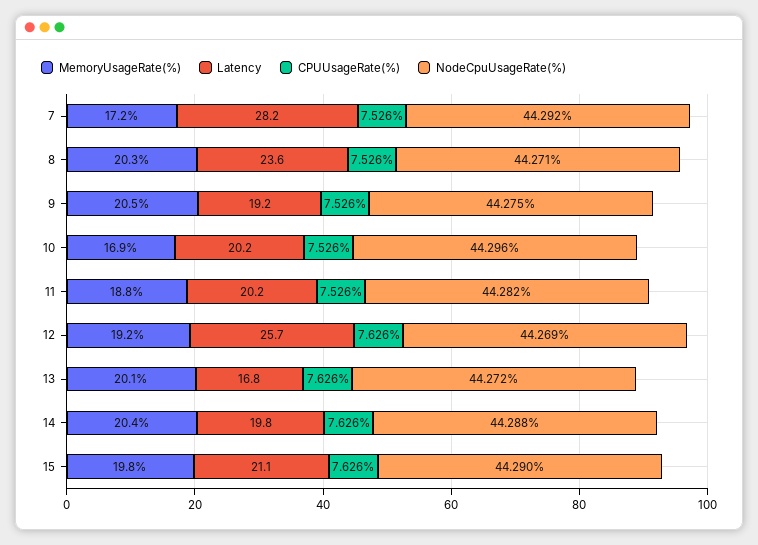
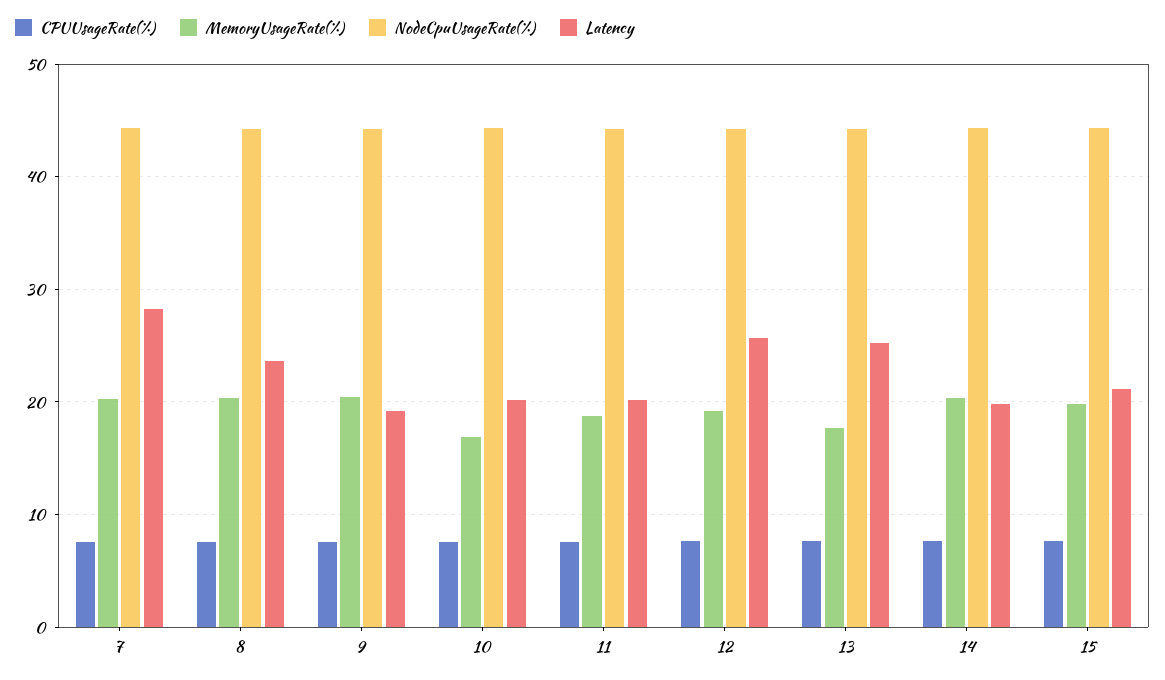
MemoryUsageRate(%), 7: 17.2 -> 20
MemoryUsageRate(%), 13: 20.1 -> 18
Latency, 13: 16.8 -> 25

